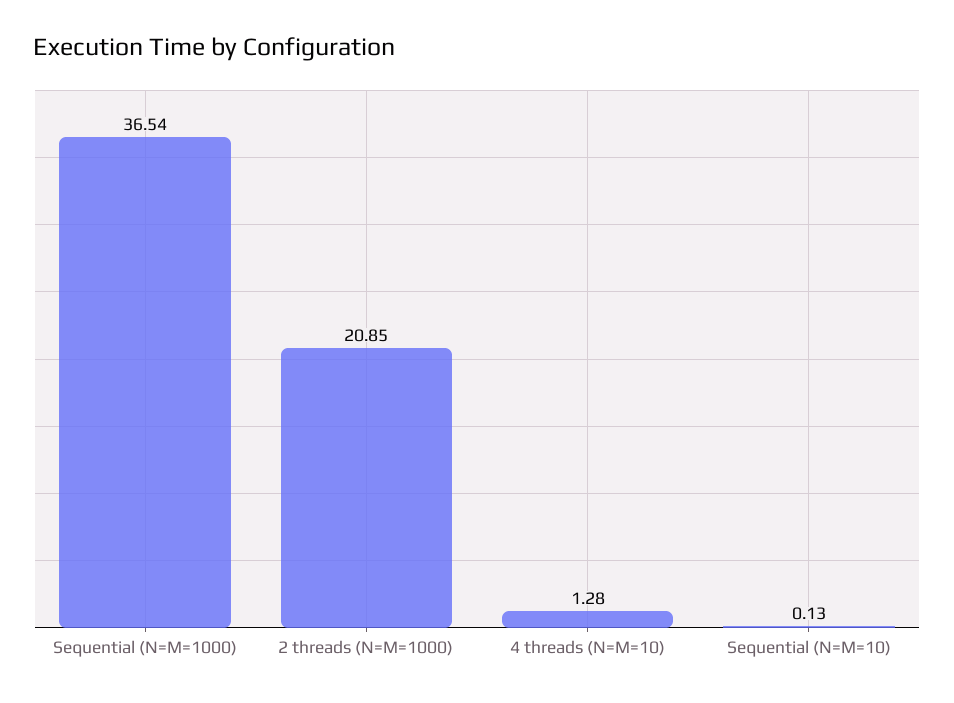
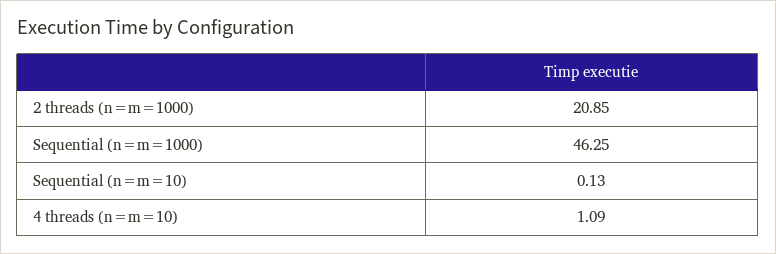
Sequential (N=M=1000): 36.54 -> 46.25
4 threads (N=M=10): 1.28 -> 1.09

